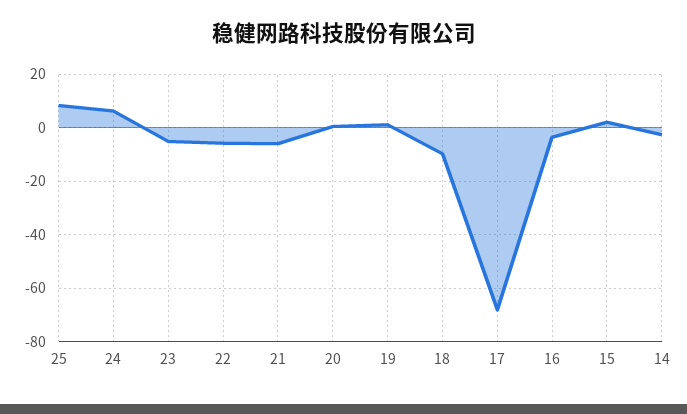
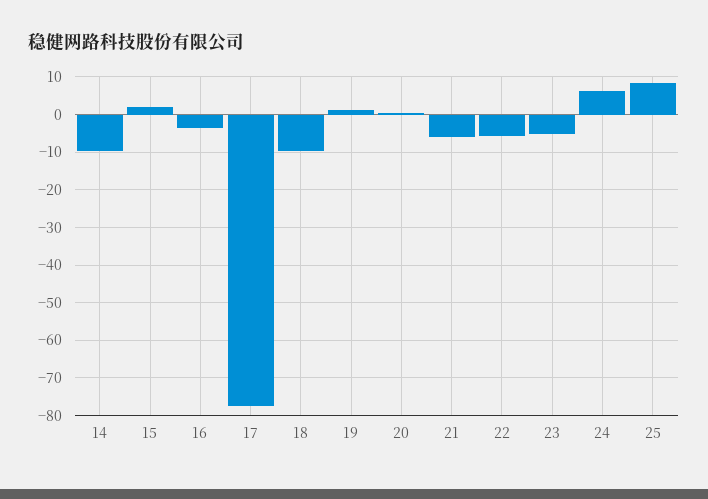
17: -67.5 -> -78
14: -2.5 -> -10

